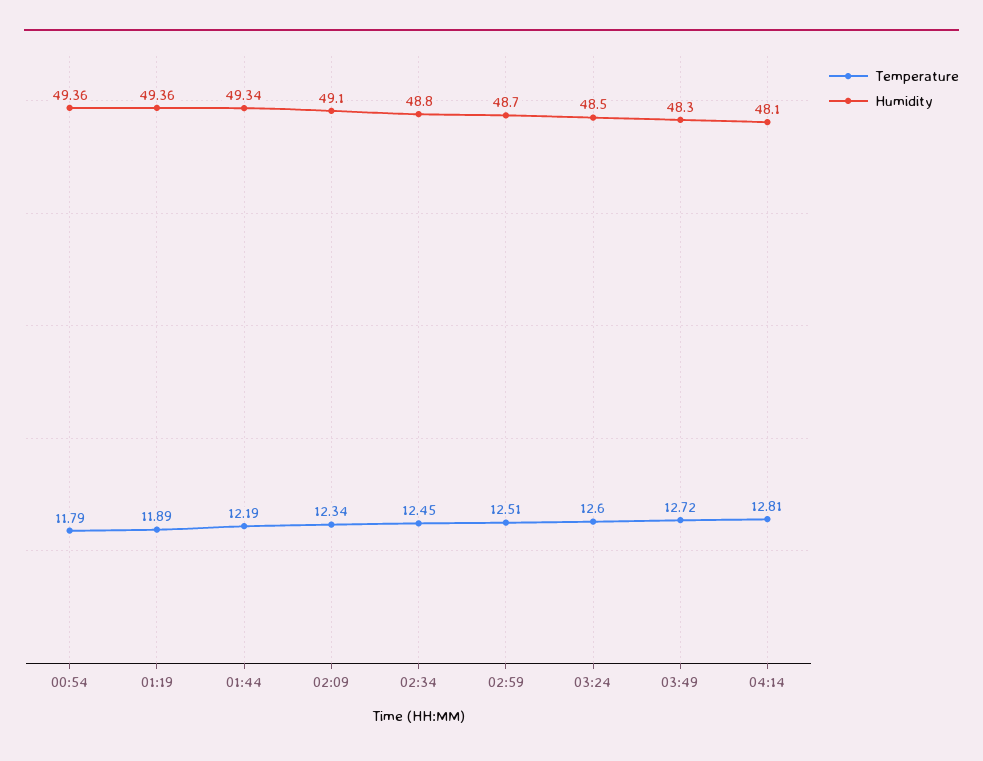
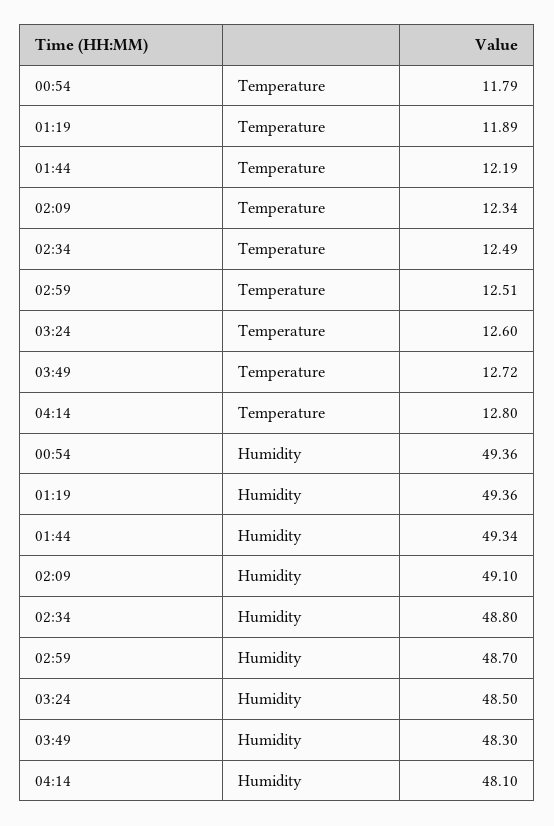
Temperature, 02:34: 12.45 -> 12.49
Temperature, 04:14: 12.81 -> 12.8

